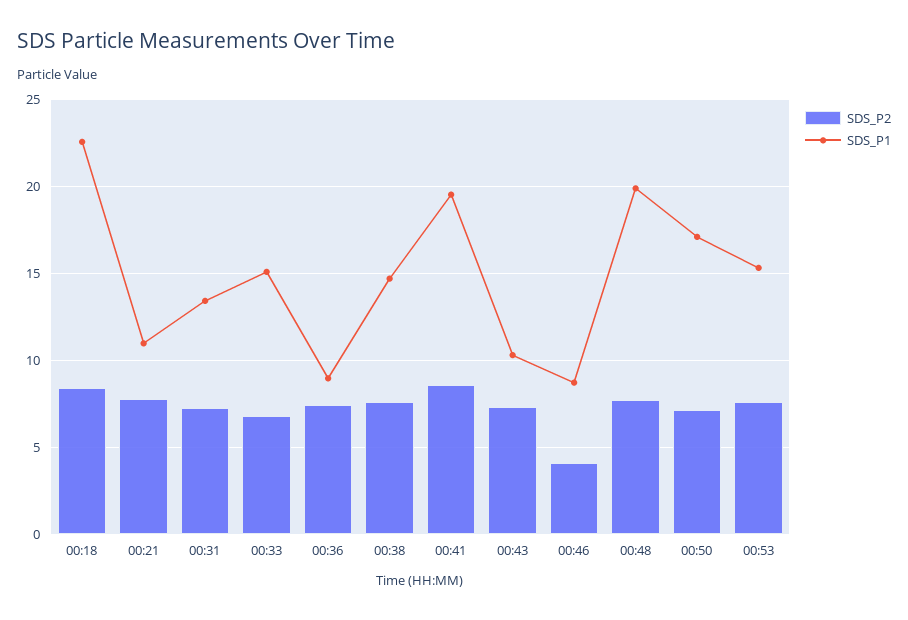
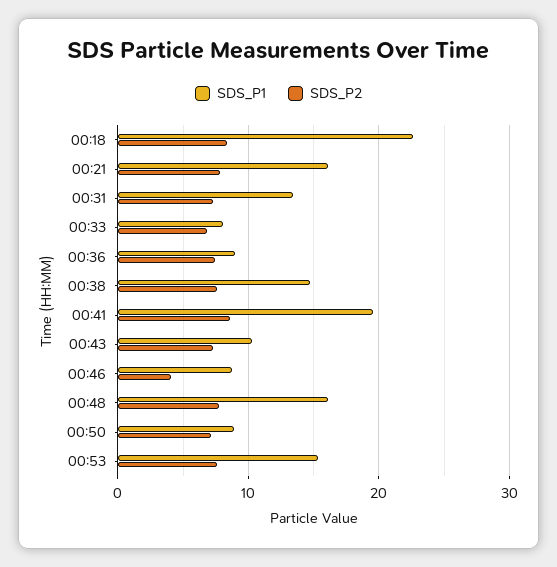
SDS_P1, 00:21: 11 -> 16
SDS_P1, 00:33: 15 -> 8
SDS_P1, 00:48: 20 -> 16
SDS_P1, 00:50: 17 -> 9

